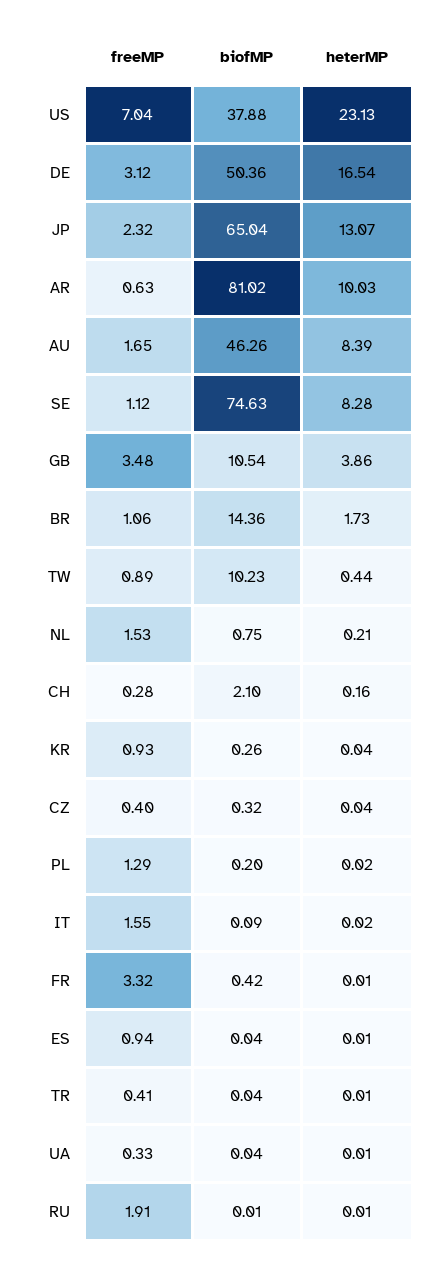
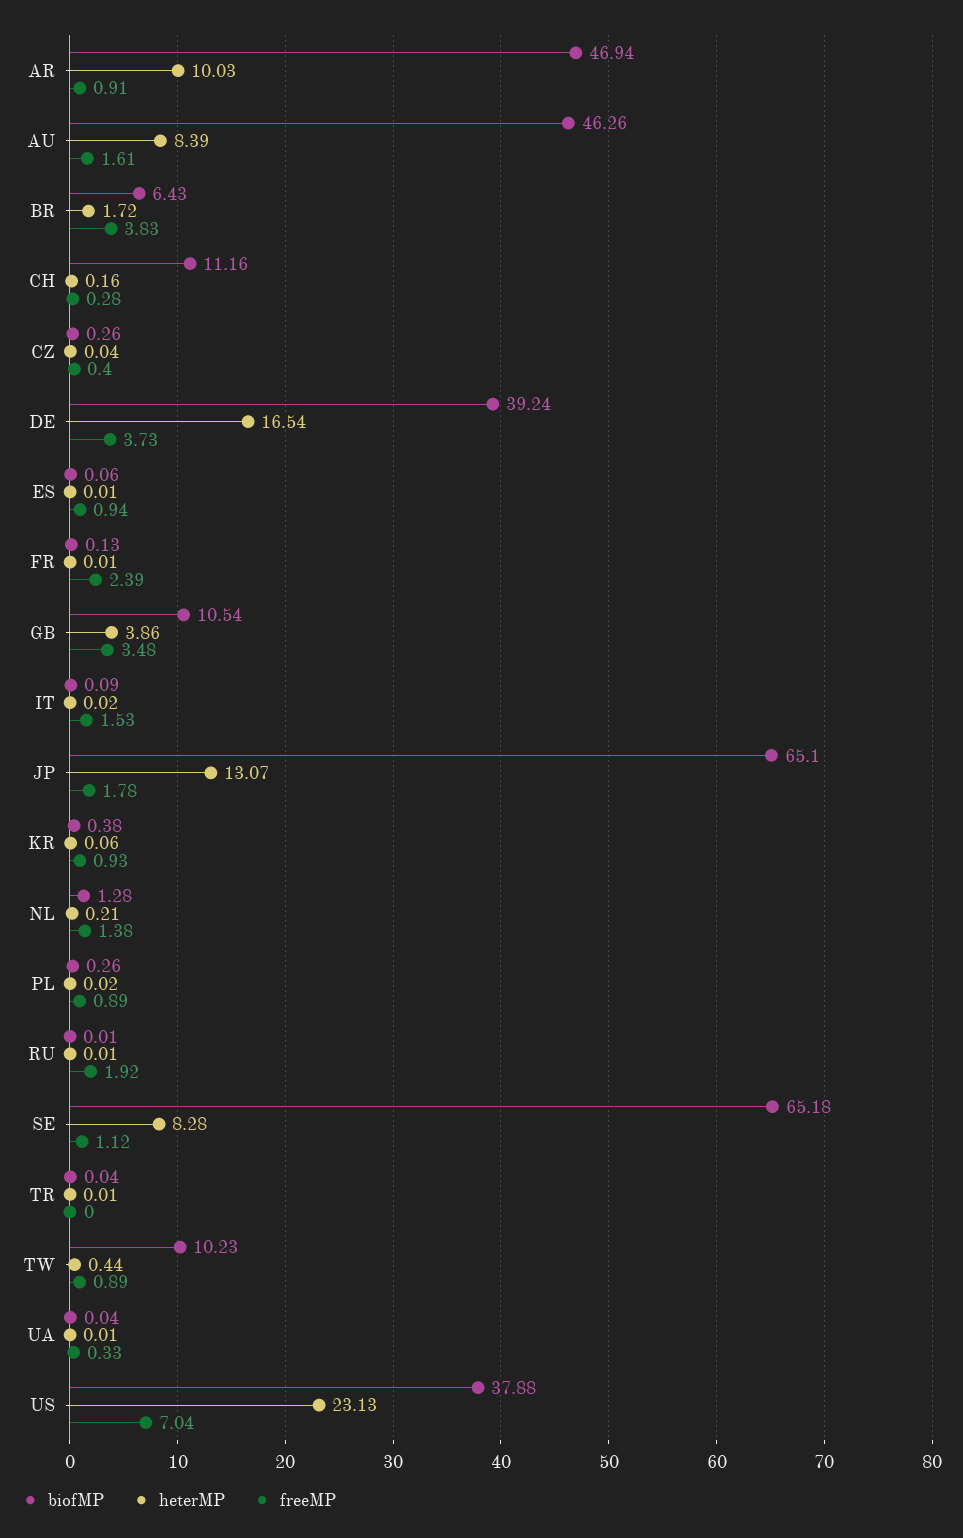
freeMP, DE: 3.12 -> 3.73
biofMP, DE: 50.36 -> 39.24
freeMP, JP: 2.32 -> 1.78
biofMP, JP: 65.04 -> 65.1
freeMP, AR: 0.63 -> 0.91
biofMP, AR: 81.02 -> 46.94
freeMP, AU: 1.65 -> 1.61
biofMP, SE: 74.63 -> 65.18
freeMP, BR: 1.06 -> 3.83
biofMP, BR: 14.36 -> 6.43
heterMP, BR: 1.73 -> 1.72
freeMP, NL: 1.53 -> 1.38
biofMP, NL: 0.75 -> 1.28
biofMP, CH: 2.1 -> 11.16
biofMP, KR: 0.26 -> 0.38
heterMP, KR: 0.04 -> 0.06
biofMP, CZ: 0.32 -> 0.26
freeMP, PL: 1.29 -> 0.89
biofMP, PL: 0.2 -> 0.26
freeMP, IT: 1.55 -> 1.53
freeMP, FR: 3.32 -> 2.39
biofMP, FR: 0.42 -> 0.13
biofMP, ES: 0.04 -> 0.06
freeMP, TR: 0.41 -> 0
freeMP, RU: 1.91 -> 1.92

